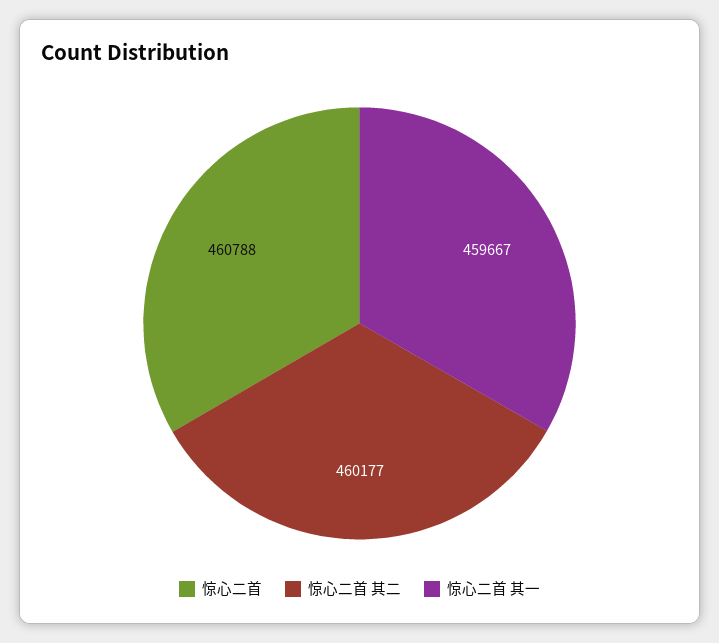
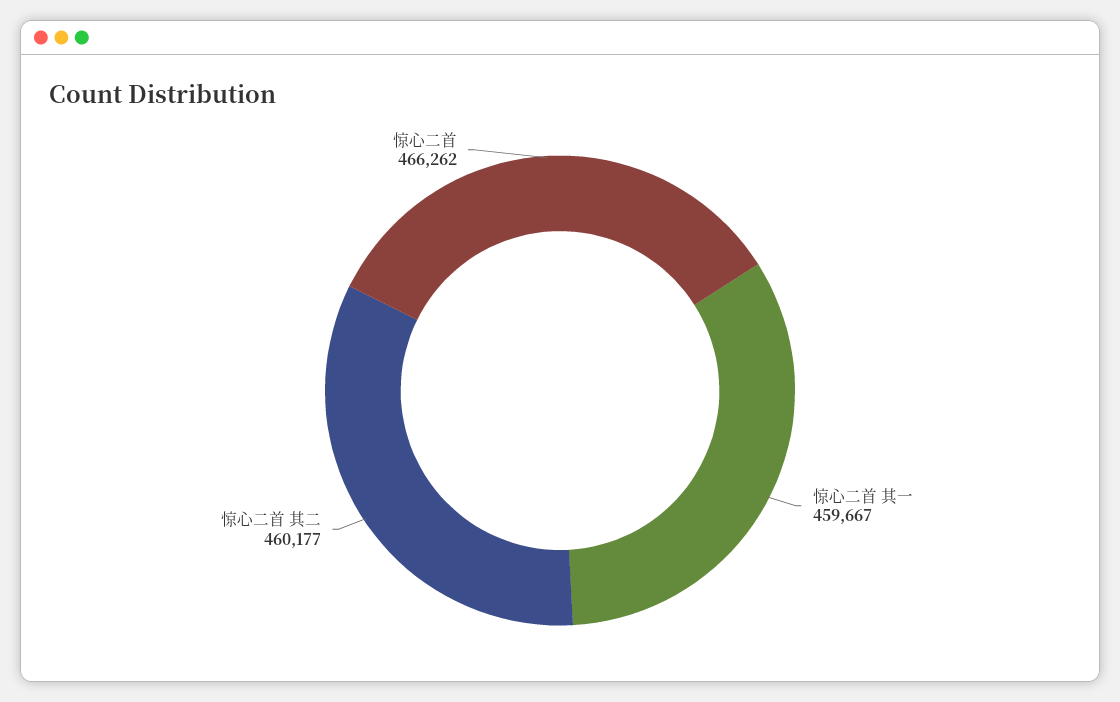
惊心二首: 460788 -> 466262

